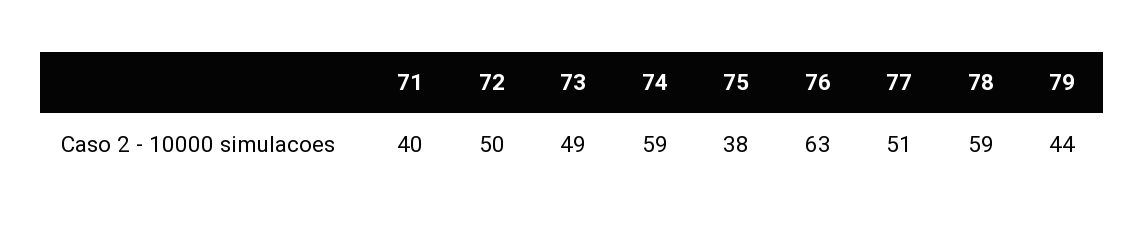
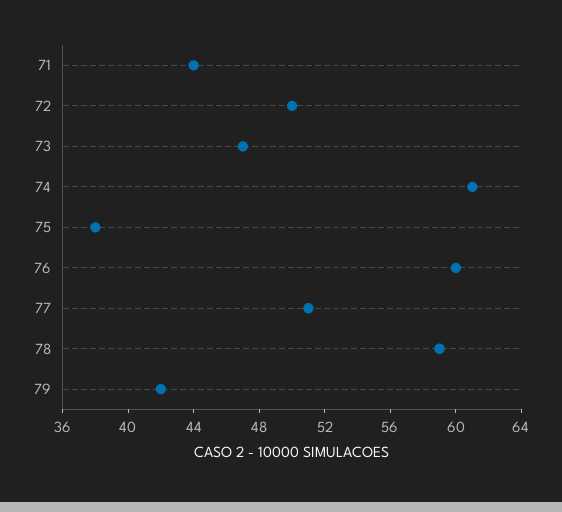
71: 40 -> 44
73: 49 -> 47
74: 59 -> 61
76: 63 -> 60
79: 44 -> 42

